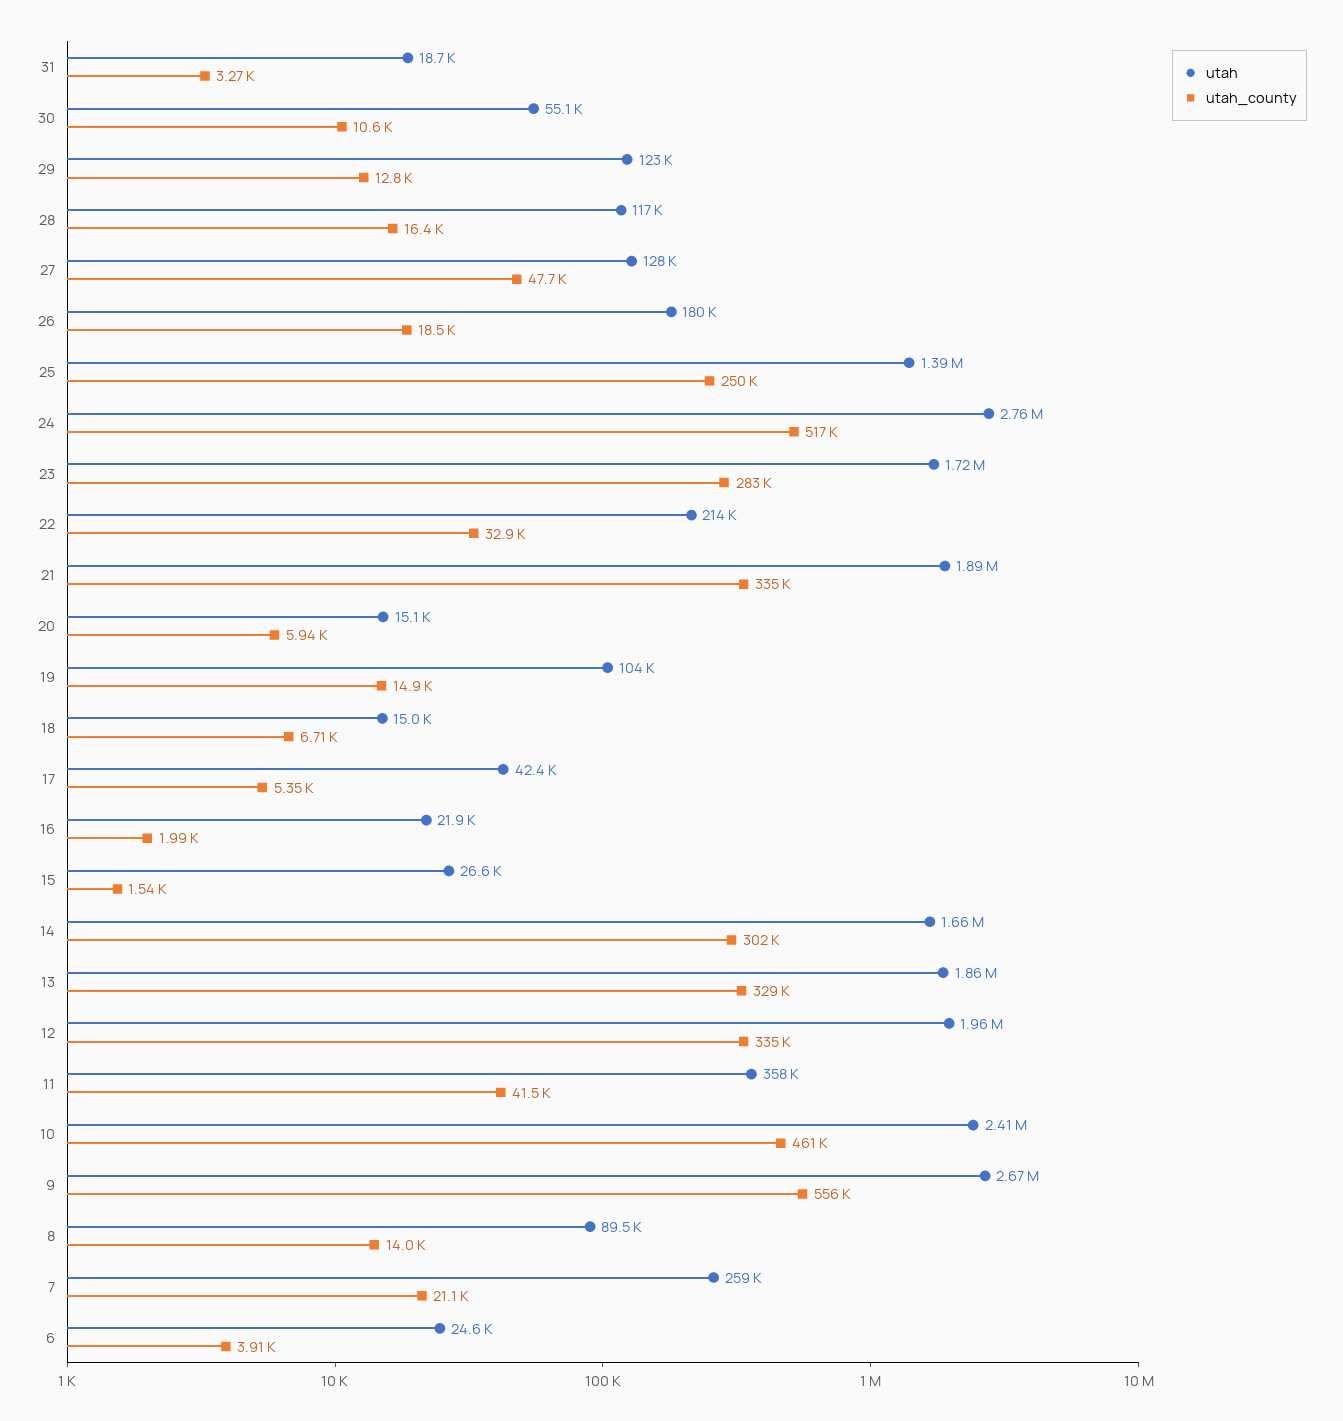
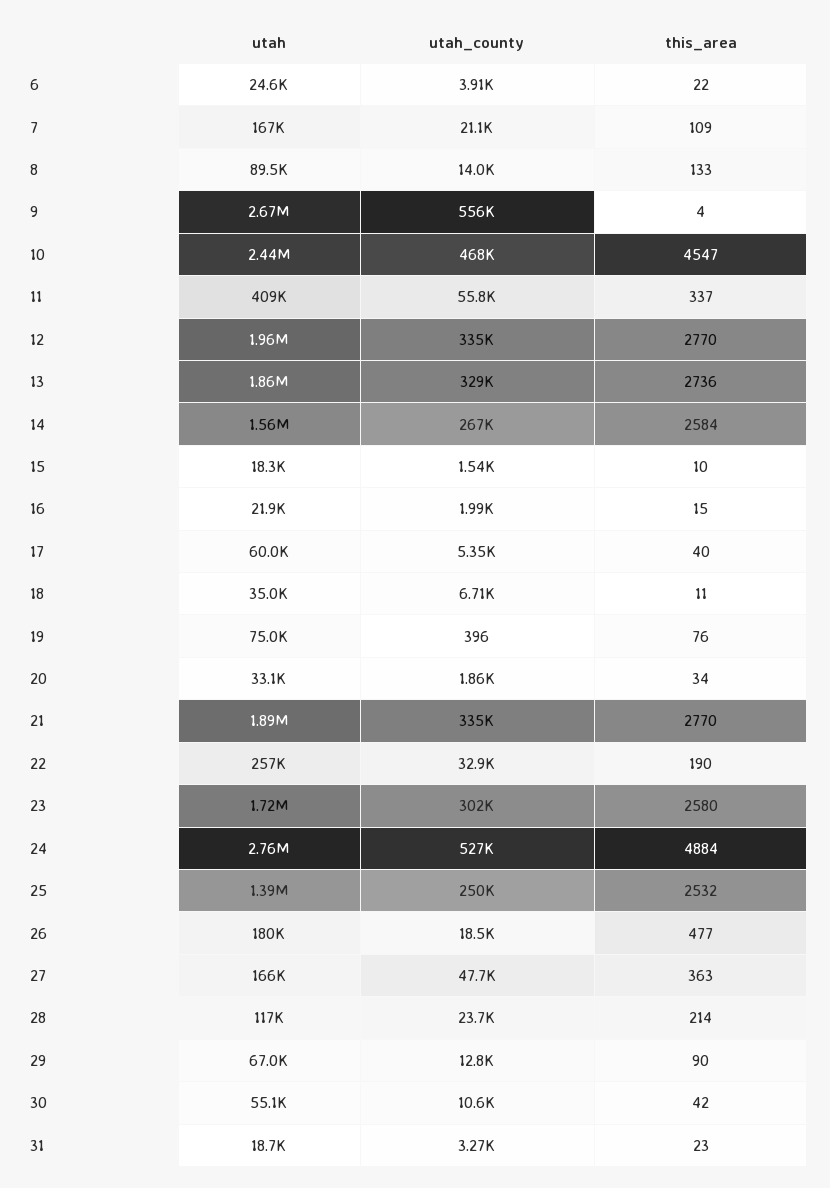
utah, 29: 123000 -> 67000
utah_county, 28: 16400 -> 23700
utah, 27: 128000 -> 166000
utah_county, 24: 517000 -> 527000
utah_county, 23: 283000 -> 302000
utah, 22: 214000 -> 257000
utah, 20: 15100 -> 33100
utah_county, 20: 5940 -> 1860
utah, 19: 104000 -> 75000
utah_county, 19: 14900 -> 396
utah, 18: 15000 -> 35000
utah, 17: 42400 -> 60000
utah, 15: 26600 -> 18300
utah, 14: 1660000 -> 1560000
utah_county, 14: 302000 -> 267000
utah, 11: 358000 -> 409000
utah_county, 11: 41500 -> 55800
utah, 10: 2410000 -> 2440000
utah_county, 10: 461000 -> 468000
utah, 7: 259000 -> 167000
this_area, 6: none -> 22
this_area, 7: none -> 109
this_area, 8: none -> 133
this_area, 9: none -> 4
this_area, 10: none -> 4547
this_area, 11: none -> 337
this_area, 12: none -> 2770
this_area, 13: none -> 2736
this_area, 14: none -> 2584
this_area, 15: none -> 10
this_area, 16: none -> 15
this_area, 17: none -> 40
this_area, 18: none -> 11
this_area, 19: none -> 76
this_area, 20: none -> 34
this_area, 21: none -> 2770
this_area, 22: none -> 190
this_area, 23: none -> 2580
this_area, 24: none -> 4884
this_area, 25: none -> 2532
this_area, 26: none -> 477
this_area, 27: none -> 363
this_area, 28: none -> 214
this_area, 29: none -> 90
this_area, 30: none -> 42
this_area, 31: none -> 23

